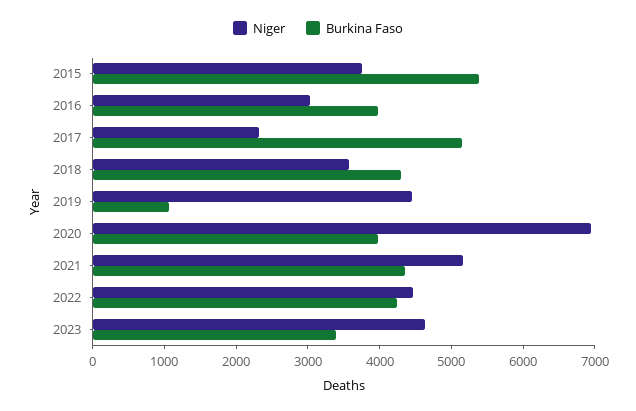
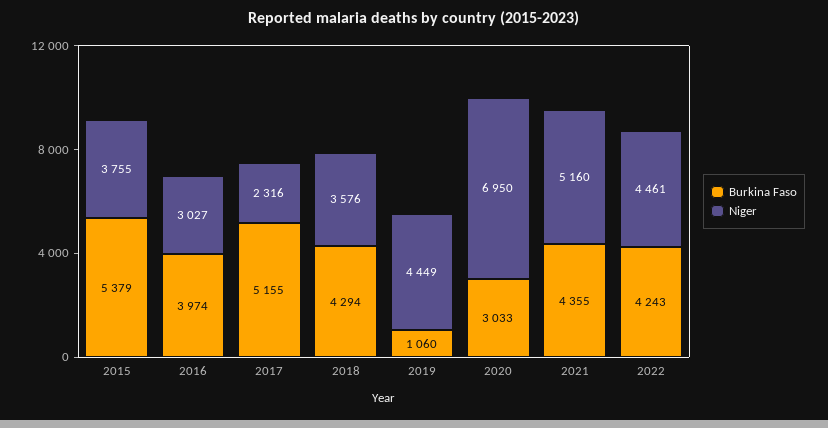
Burkina Faso, 2020: 4000 -> 3033
Niger, 2023: 4600 -> none
Burkina Faso, 2023: 3400 -> none

